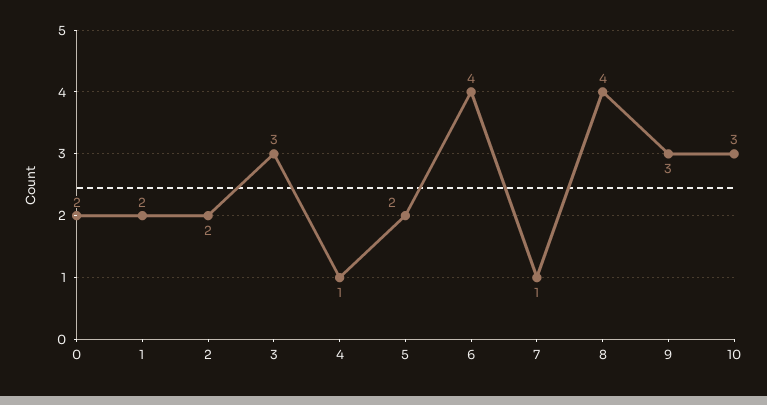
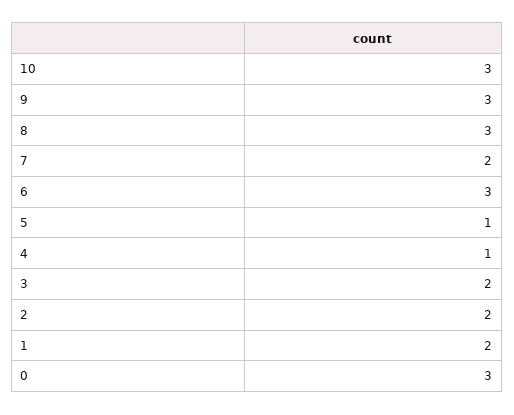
0: 2 -> 3
3: 3 -> 2
5: 2 -> 1
6: 4 -> 3
7: 1 -> 2
8: 4 -> 3

